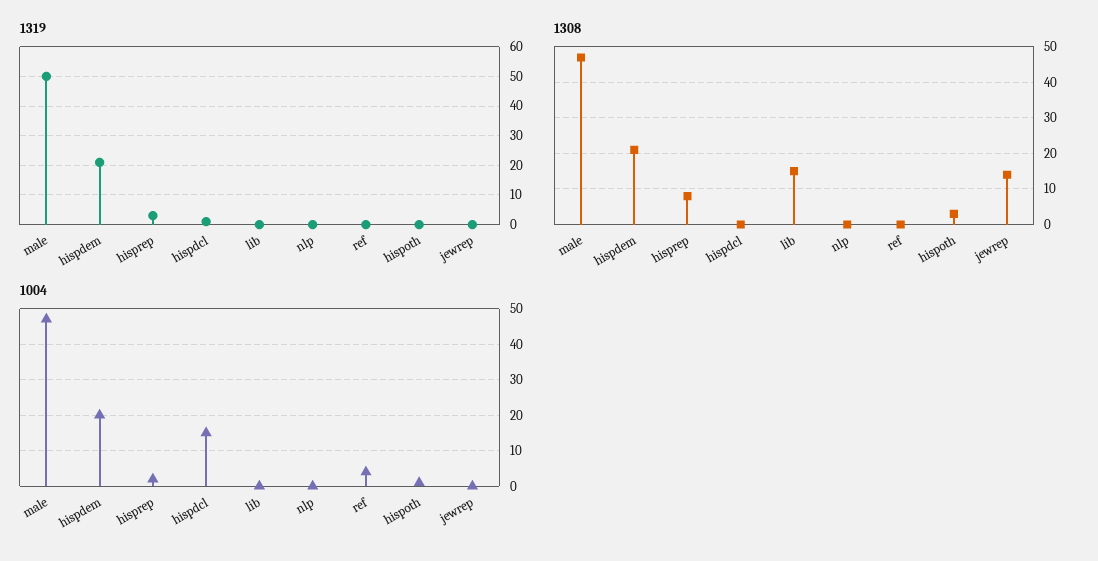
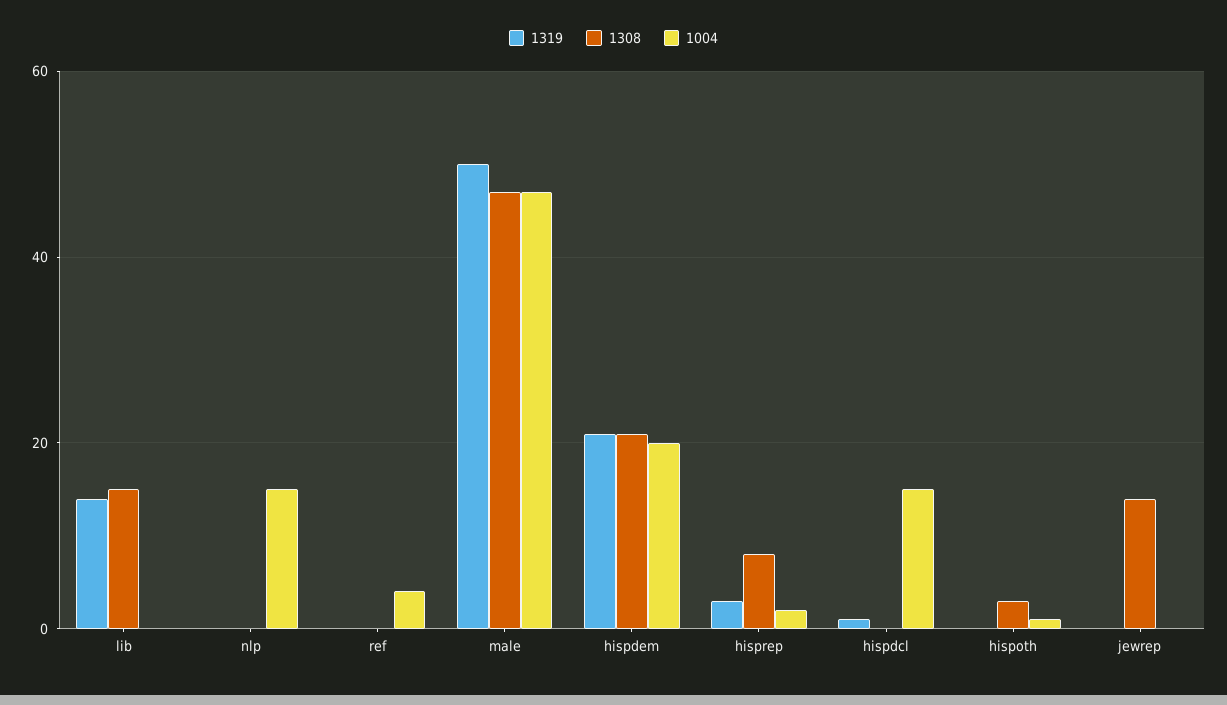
1319, lib: 0 -> 15
1004, nlp: 0 -> 15

